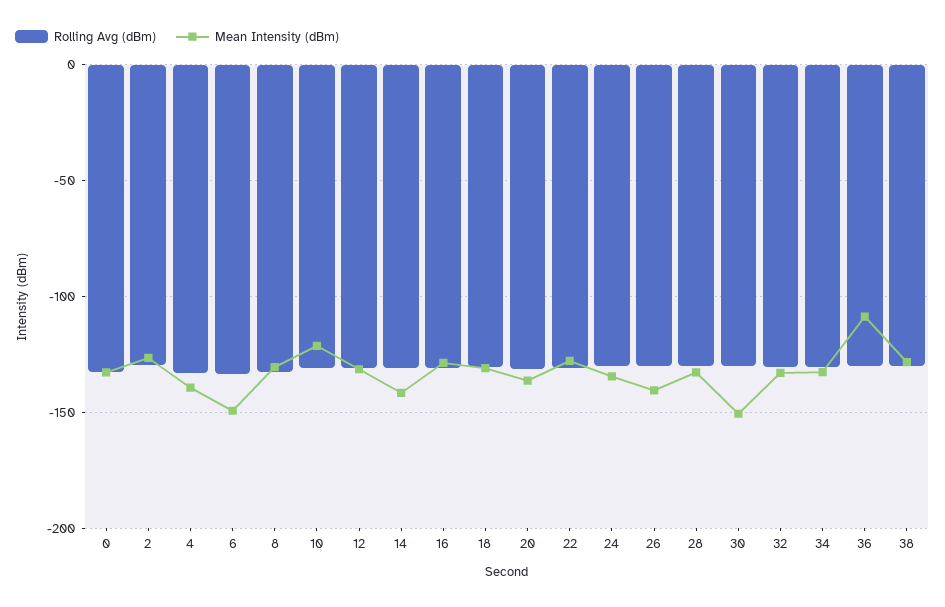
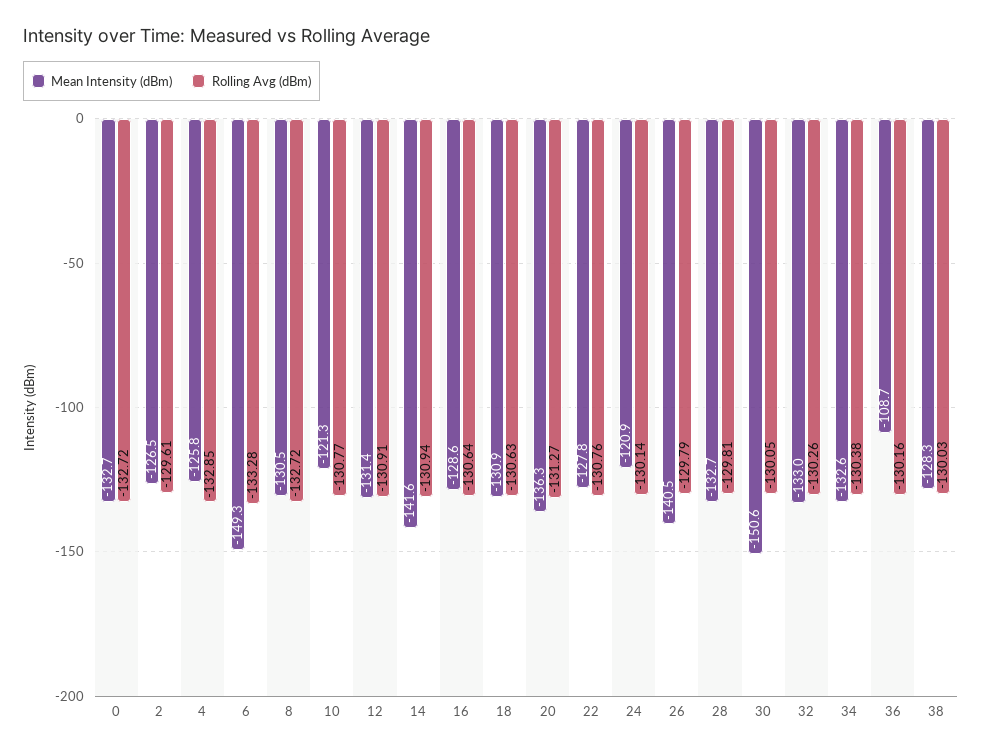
Mean Intensity (dBm), 4: -140 -> -125.8
Mean Intensity (dBm), 24: -135 -> -120.9

